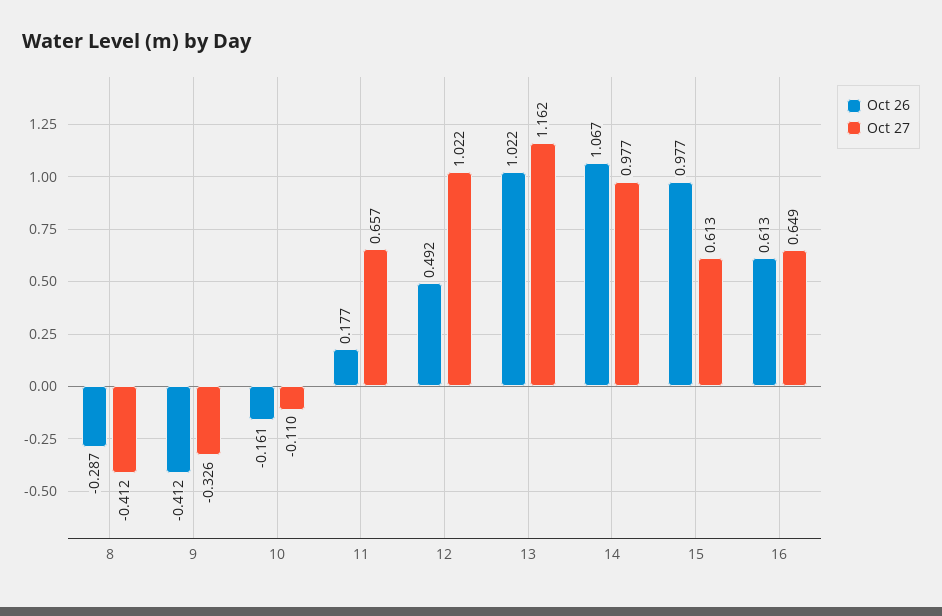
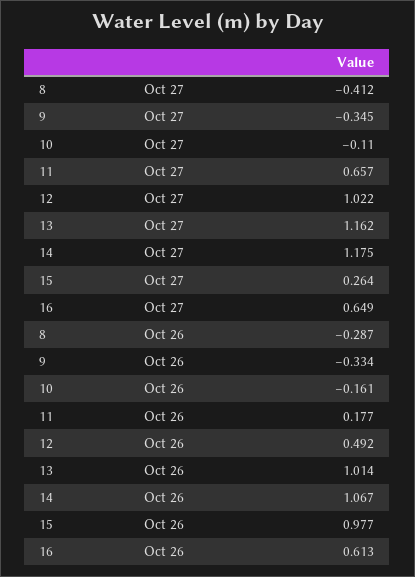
Oct 26, 9: -0.412 -> -0.334
Oct 27, 9: -0.326 -> -0.345
Oct 26, 13: 1.022 -> 1.014
Oct 27, 14: 0.977 -> 1.175
Oct 27, 15: 0.613 -> 0.264

